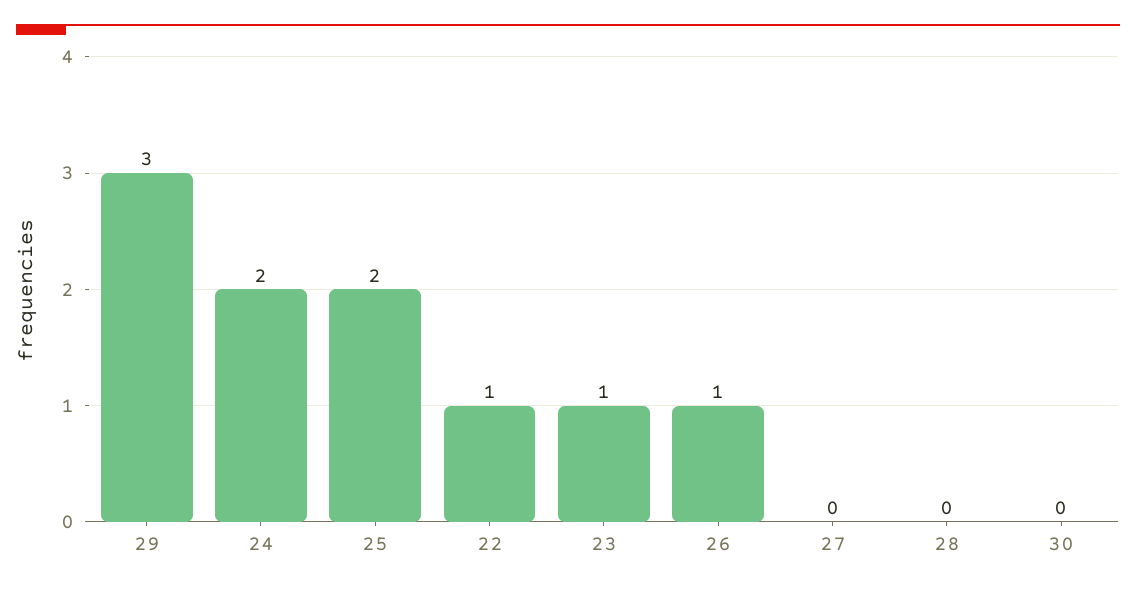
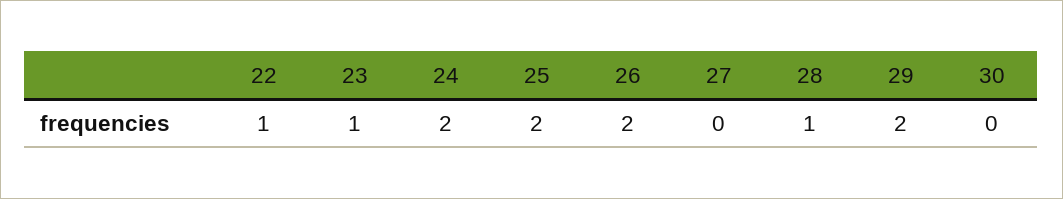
29: 3 -> 2
26: 1 -> 2
28: 0 -> 1

